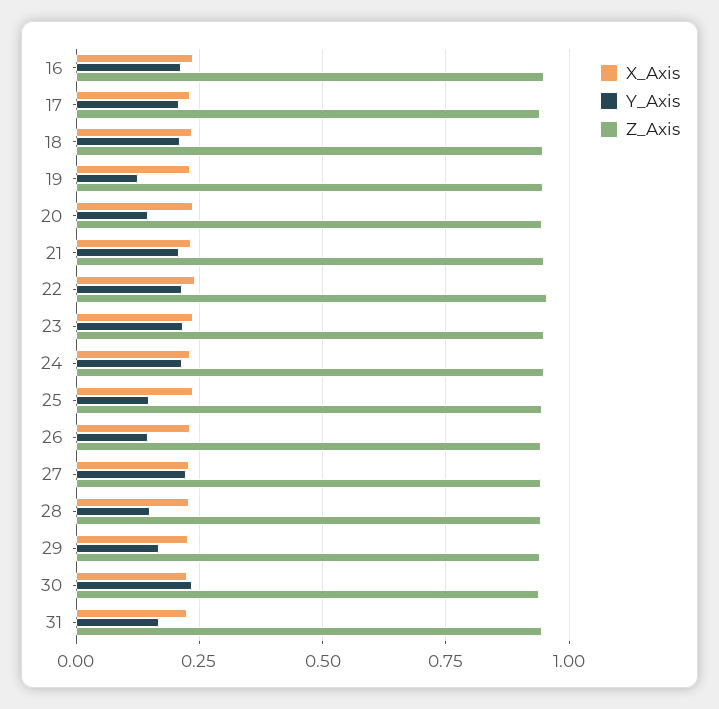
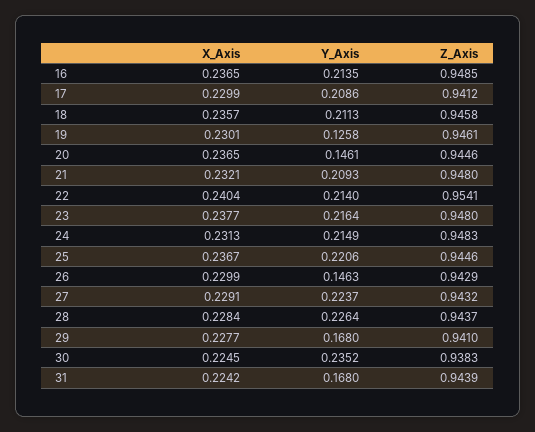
Y_Axis, 25: 0.15 -> 0.2206
Y_Axis, 28: 0.15 -> 0.2264

